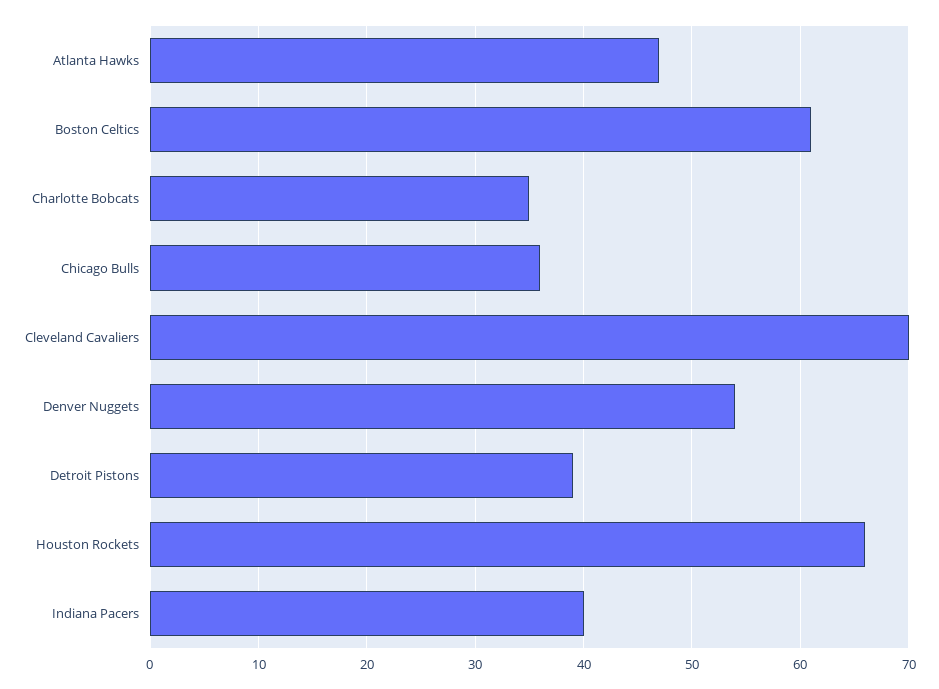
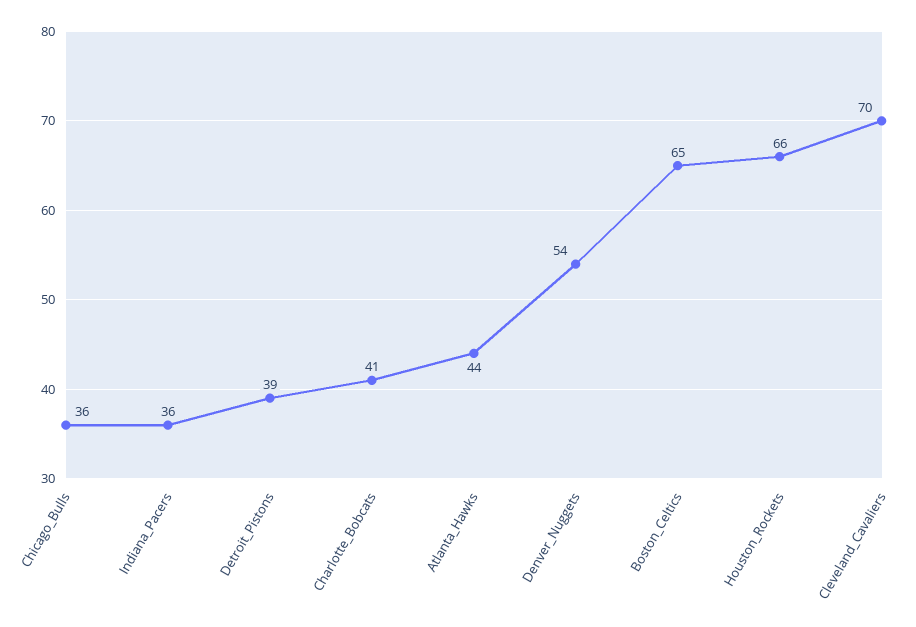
Atlanta Hawks: 47 -> 44
Boston Celtics: 61 -> 65
Charlotte Bobcats: 35 -> 41
Indiana Pacers: 40 -> 36

